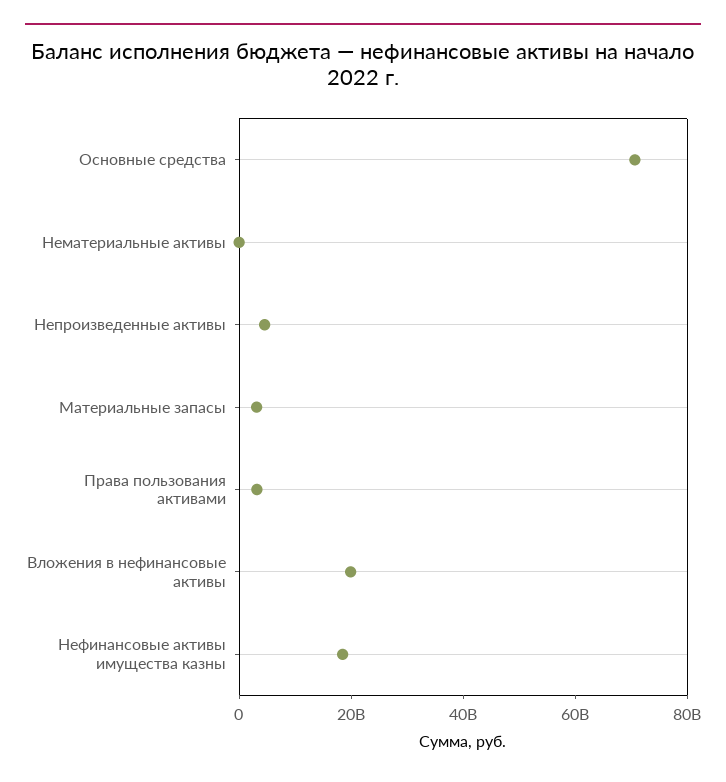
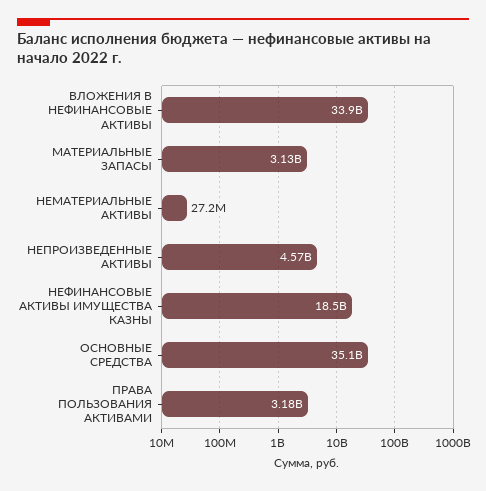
Основные средства: 70000000000 -> 35100000000
Вложения в нефинансовые активы: 20000000000 -> 33900000000

